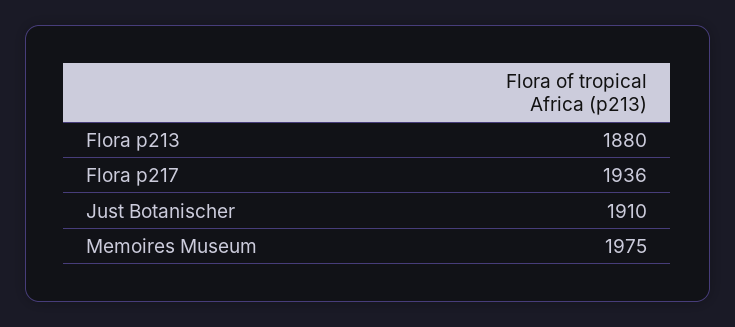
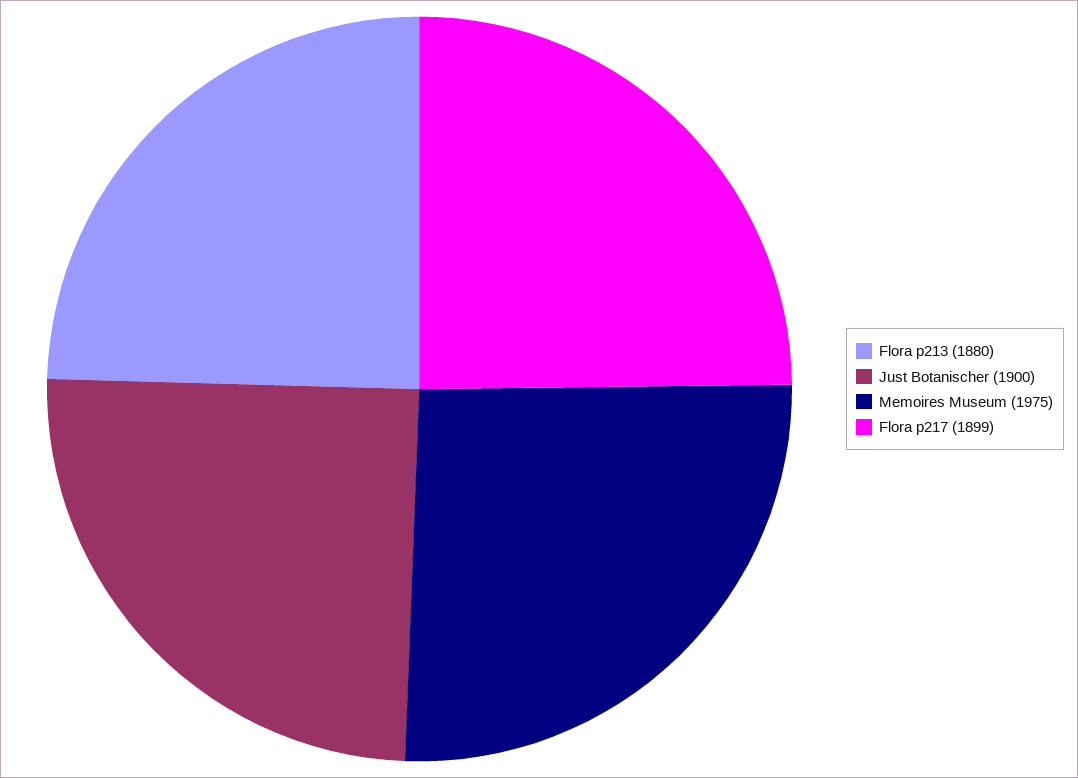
Flora p217: 1936 -> 1899
Just Botanischer: 1910 -> 1900

